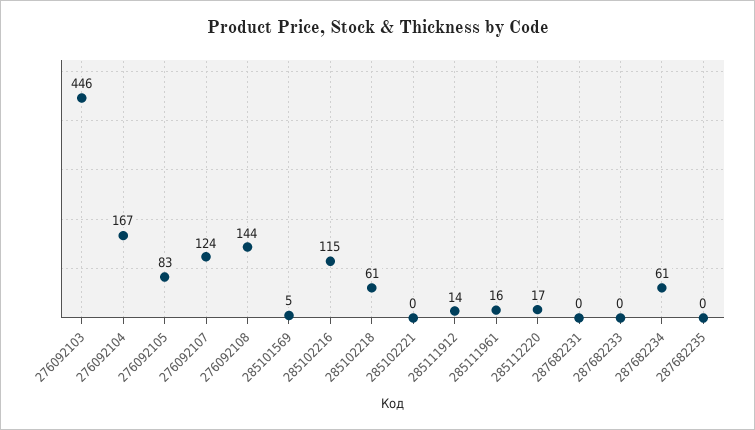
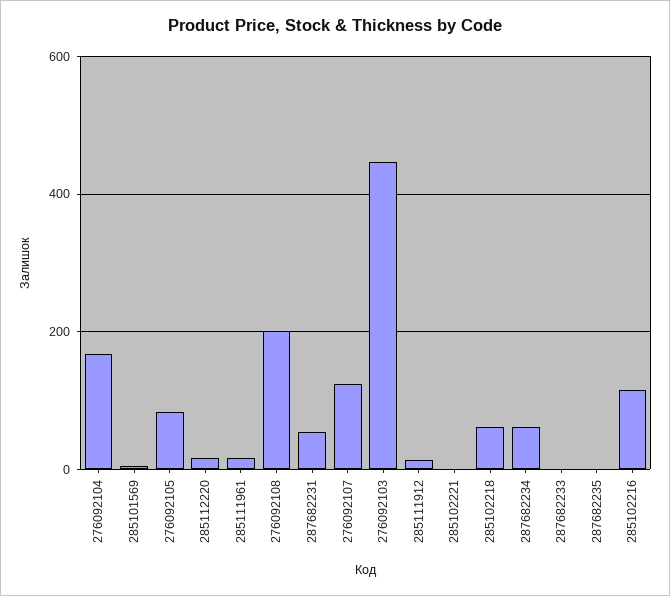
276092108: 144 -> 200
287682231: 0 -> 60

